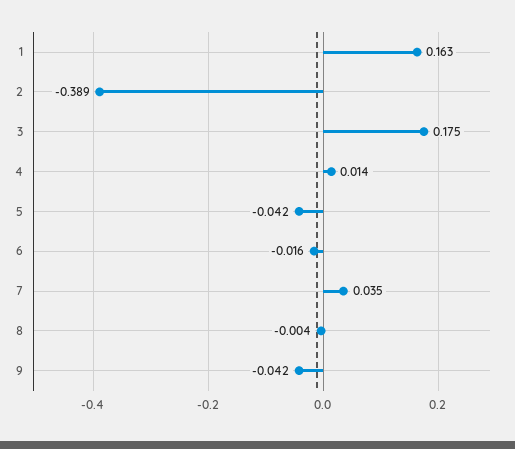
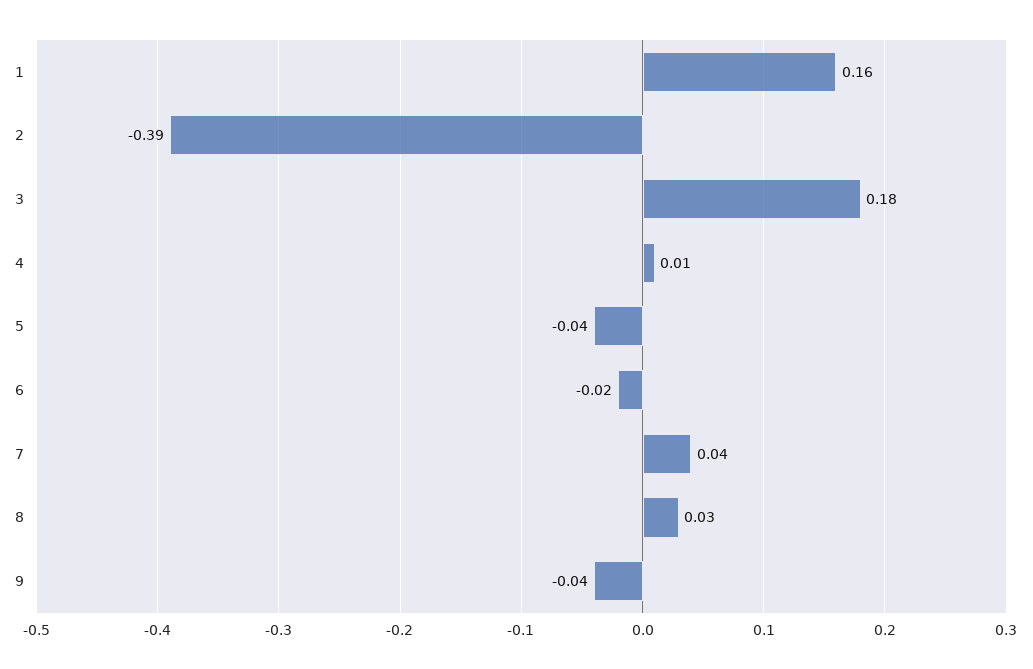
8: -0.004 -> 0.03

